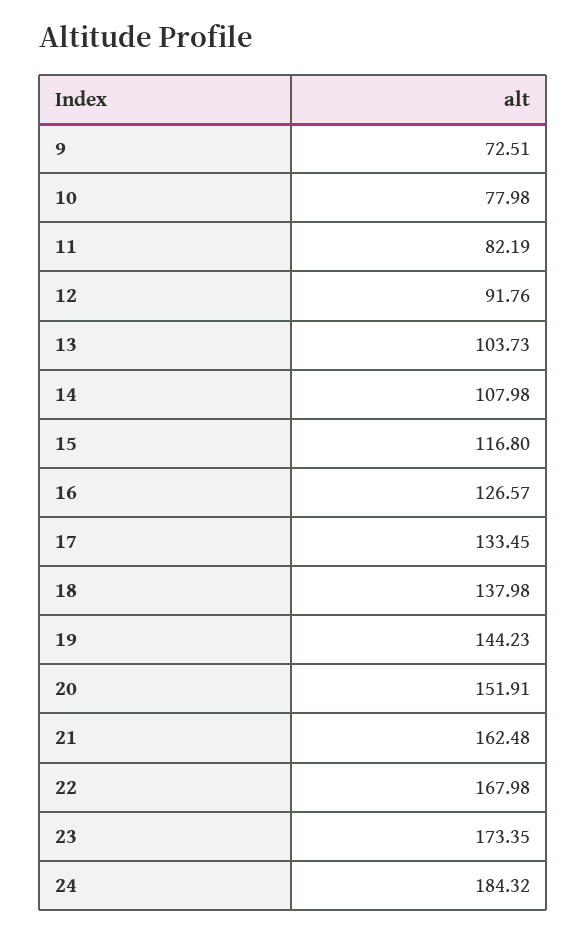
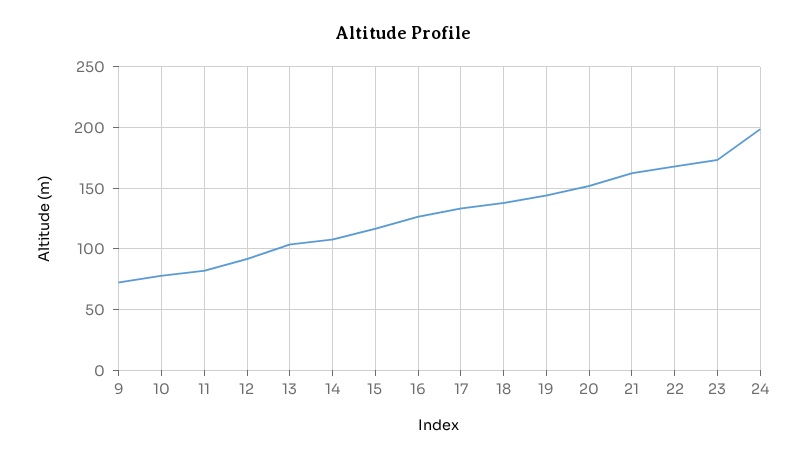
24: 184.32 -> 200

